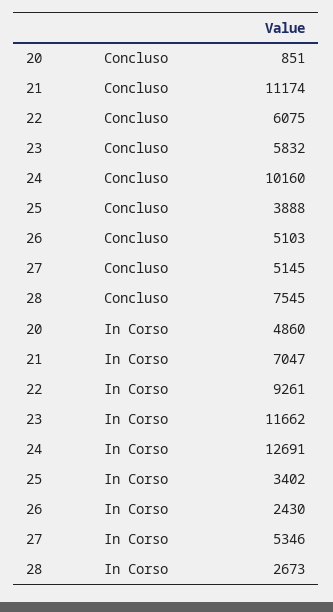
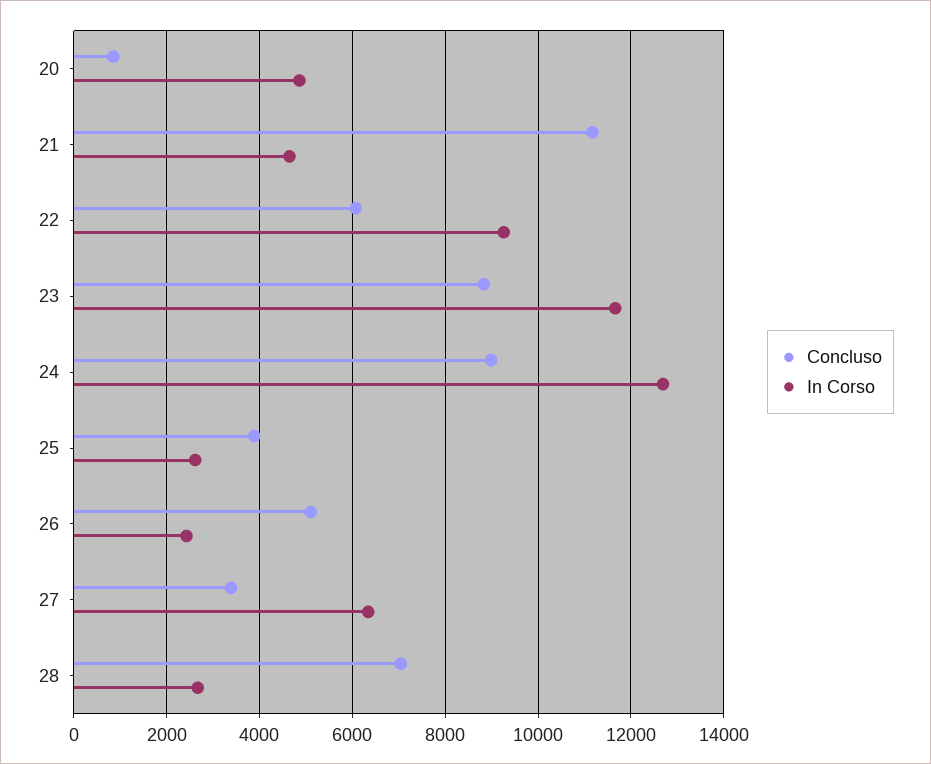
Concluso, 23: 5832 -> 8800
Concluso, 24: 10160 -> 9000
Concluso, 27: 5145 -> 3400
Concluso, 28: 7545 -> 7000
In Corso, 21: 7047 -> 4600
In Corso, 25: 3402 -> 2600
In Corso, 27: 5346 -> 6400

